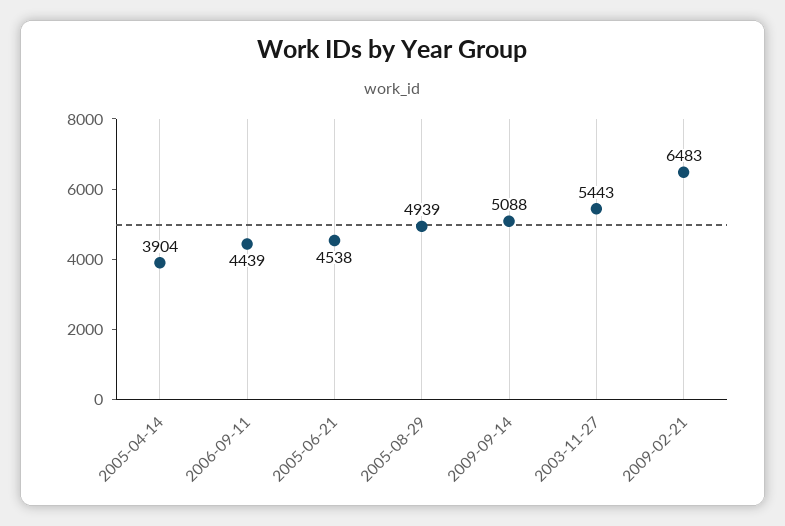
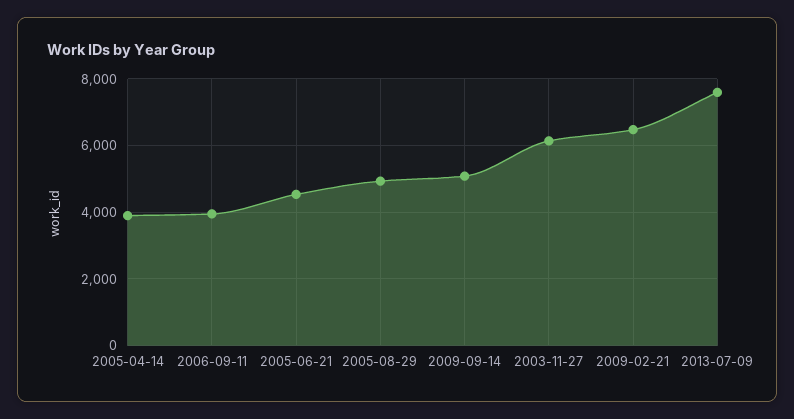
2006-09-11: 4439 -> 4000
2003-11-27: 5443 -> 6200
2013-07-09: none -> 7600

